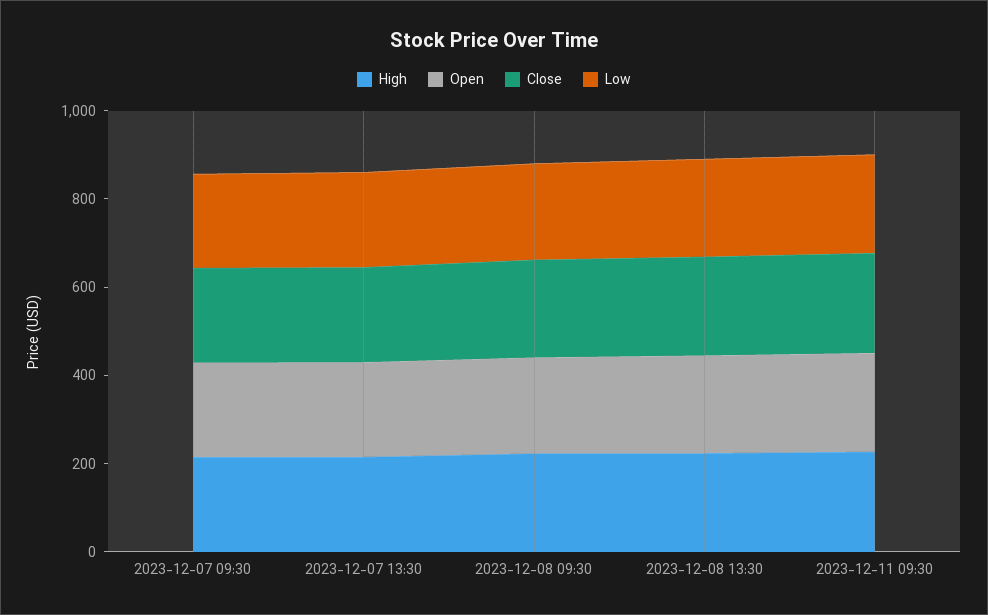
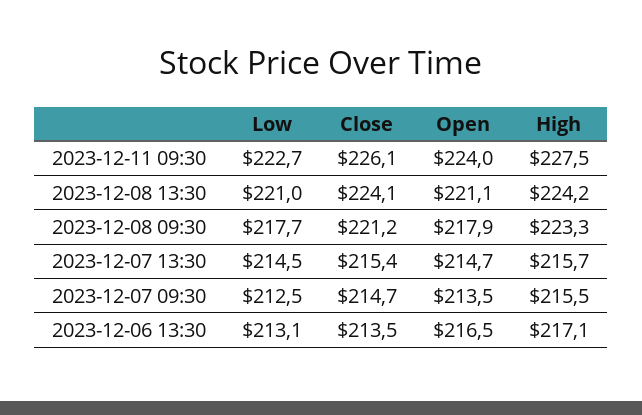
Low, 2023-12-06 13:30: none -> 213.1
Close, 2023-12-06 13:30: none -> 213.5
Open, 2023-12-06 13:30: none -> 216.5
High, 2023-12-06 13:30: none -> 217.1

